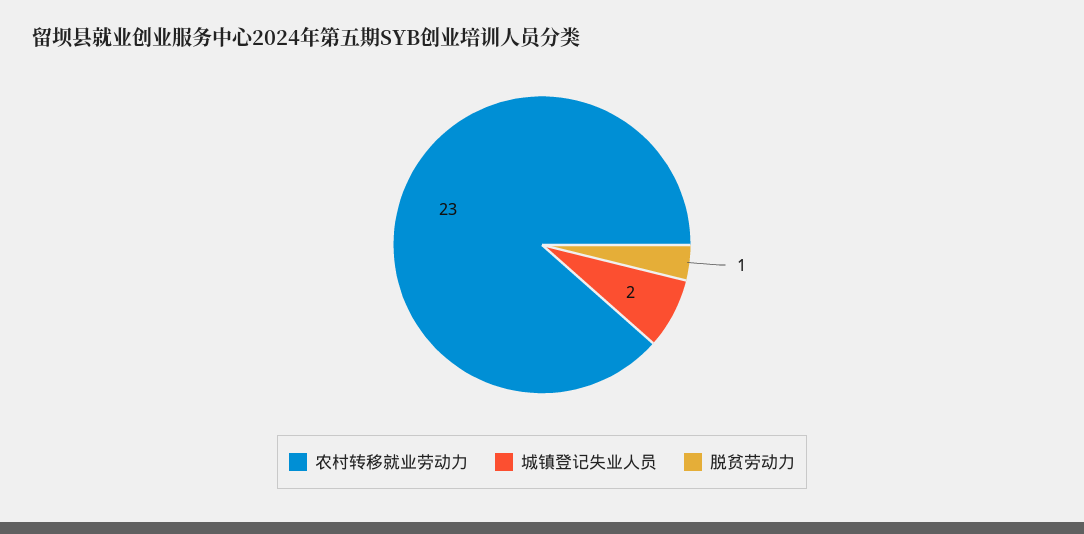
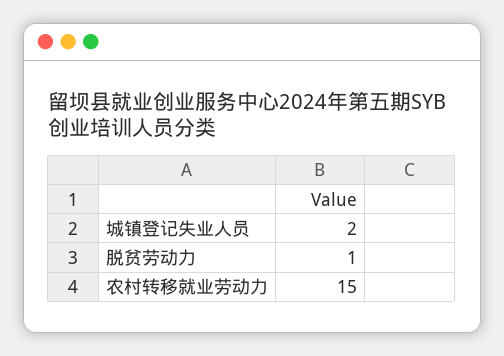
农村转移就业劳动力: 23 -> 15

